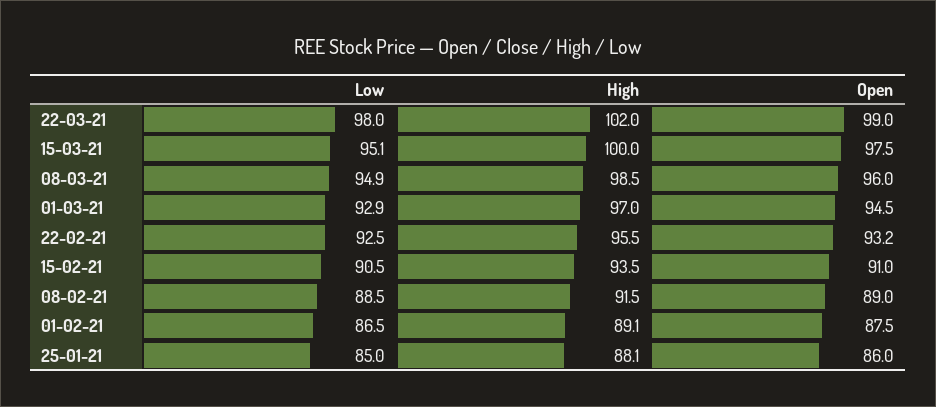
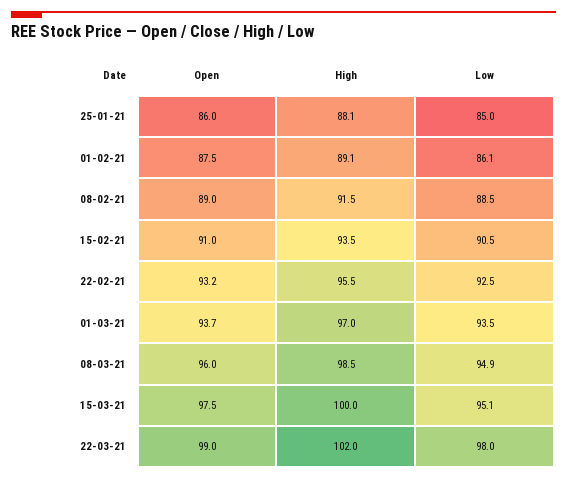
Low, 01-03-21: 92.9 -> 93.5
Open, 01-03-21: 94.5 -> 93.7
Low, 01-02-21: 86.5 -> 86.1

